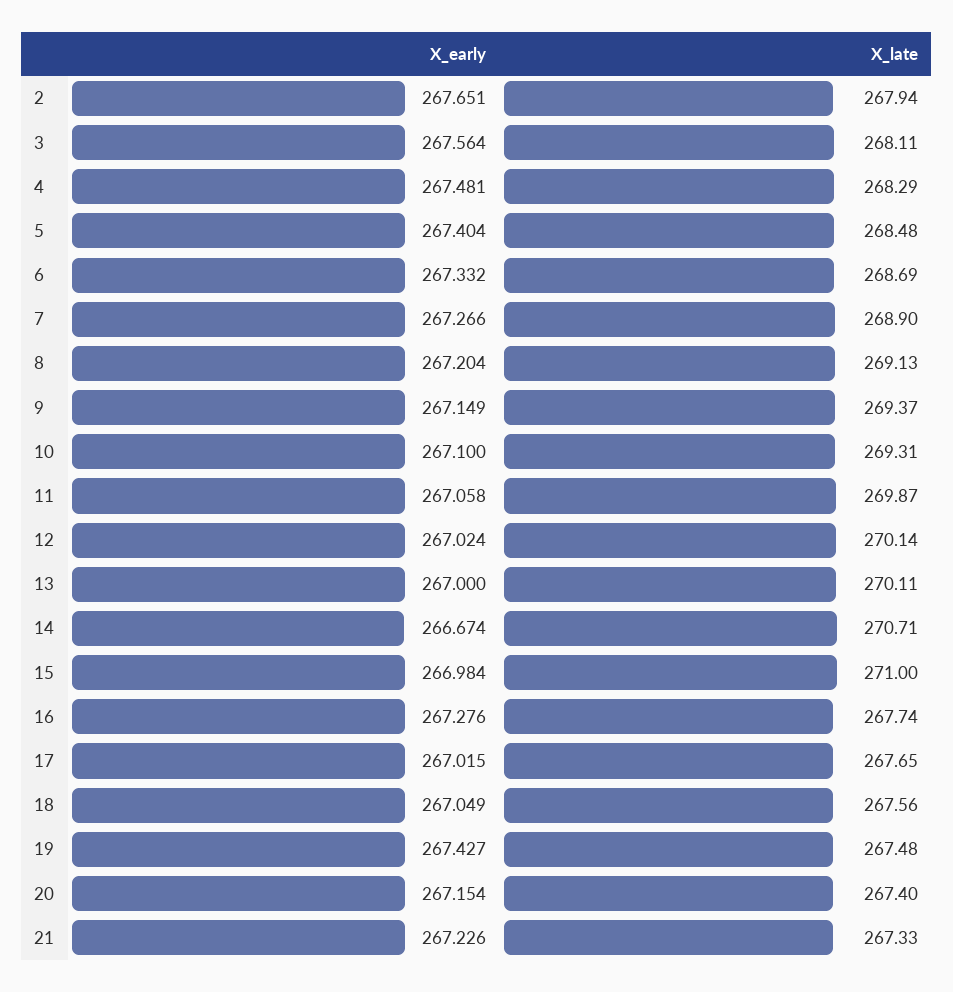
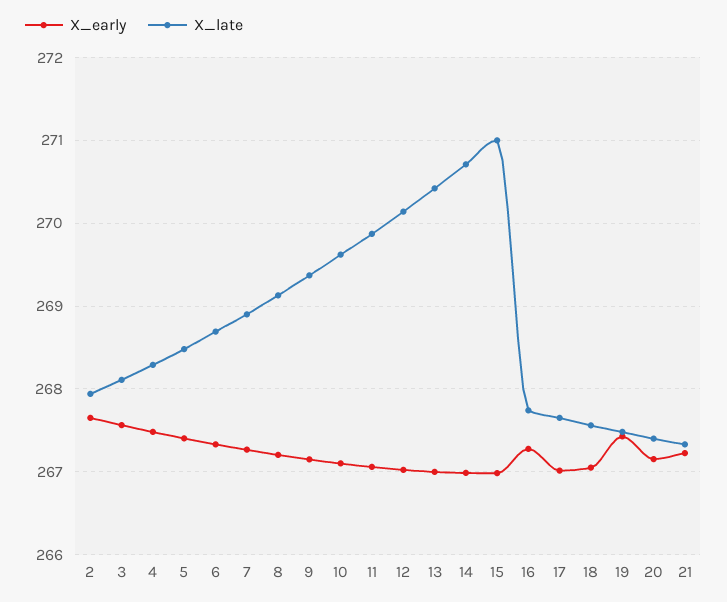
X_late, 10: 269.31 -> 269.6
X_late, 13: 270.11 -> 270.4
X_early, 14: 266.674 -> 267

